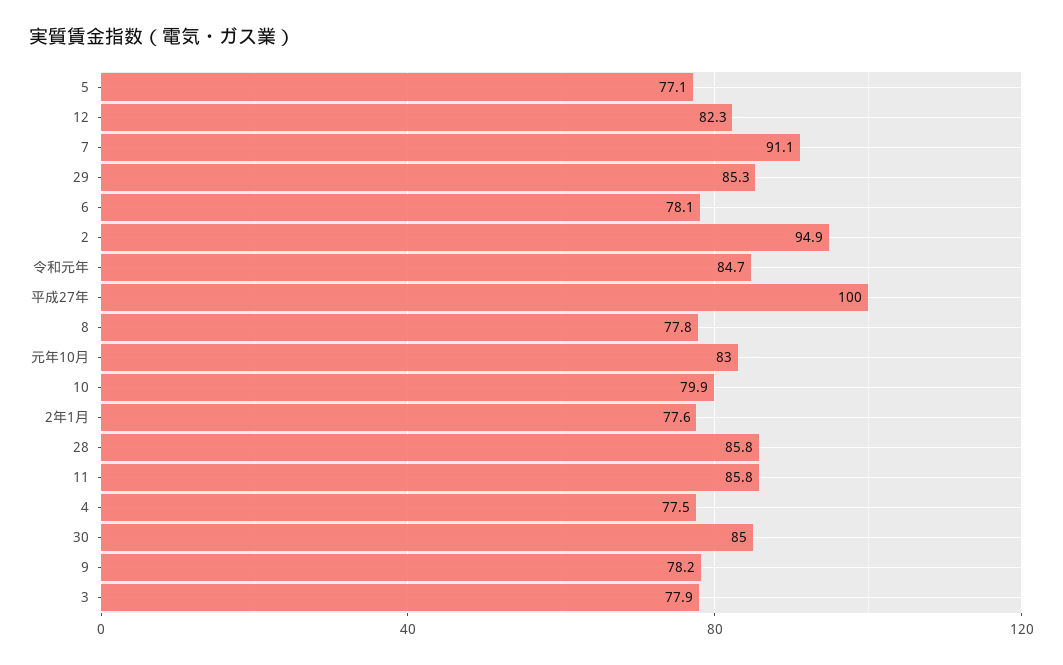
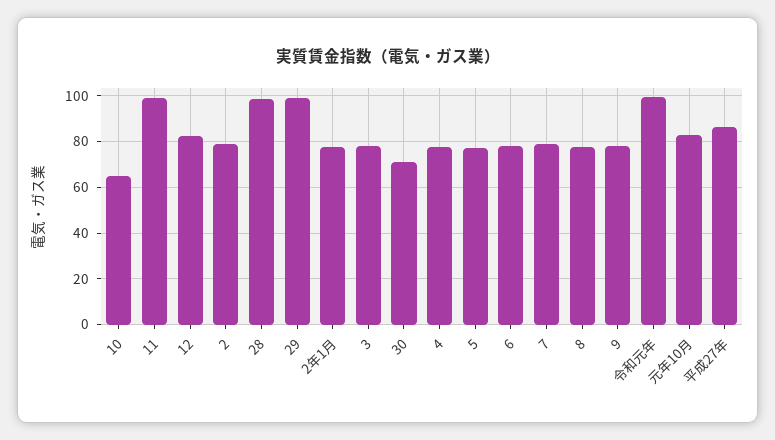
7: 91.1 -> 80
29: 85.3 -> 100
2: 94.9 -> 80
令和元年: 84.7 -> 100
平成27年: 100 -> 85
10: 79.9 -> 65
28: 85.8 -> 100
11: 85.8 -> 100
30: 85 -> 70

